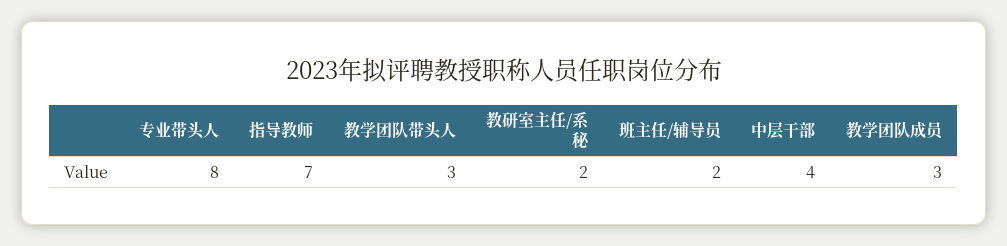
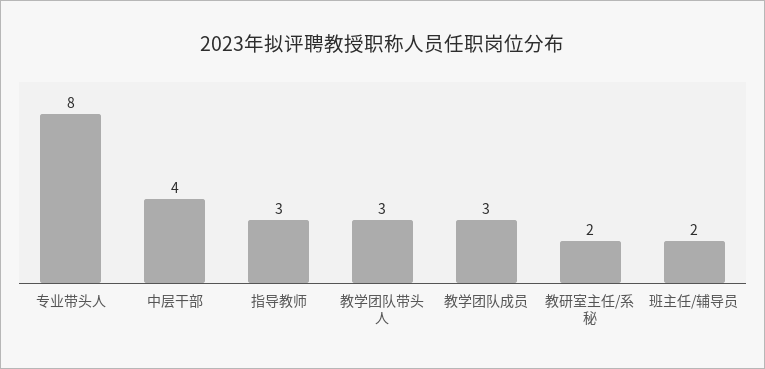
指导教师: 7 -> 3

